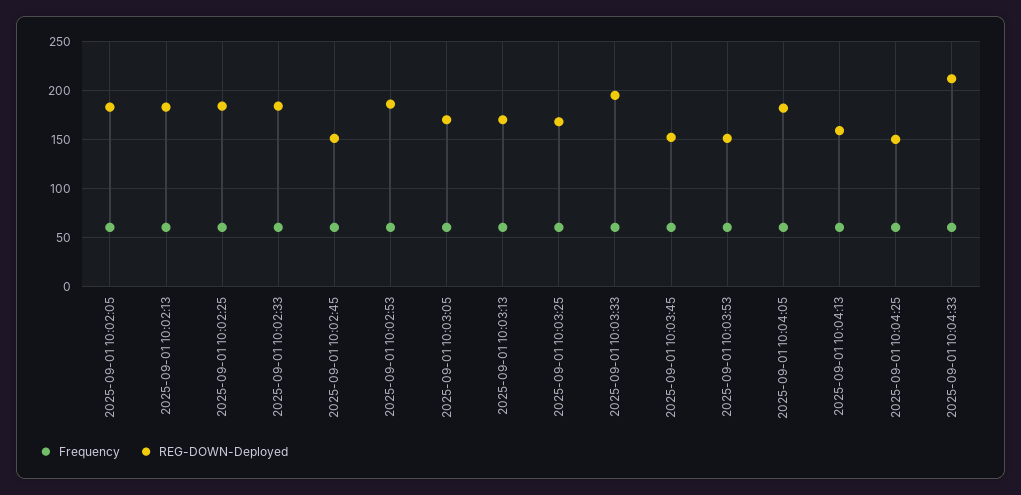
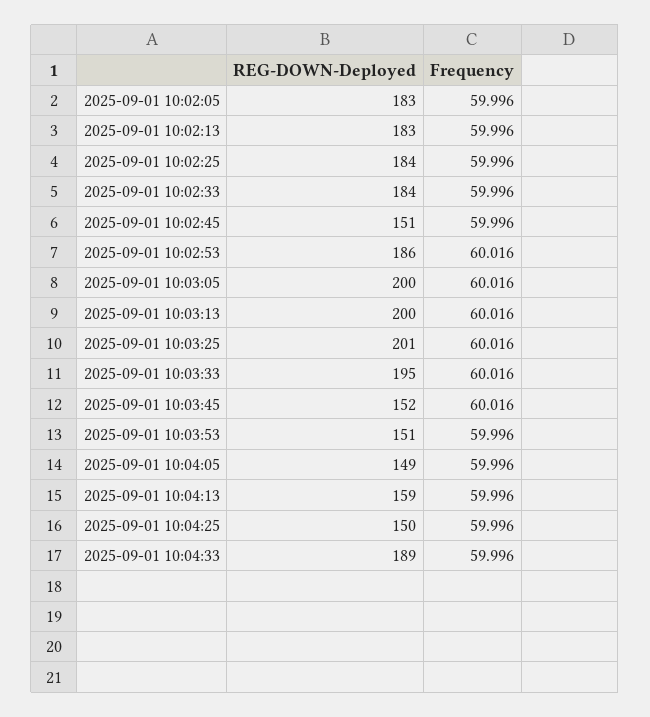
REG-DOWN-Deployed, 2025-09-01 10:03:05: 170 -> 200
REG-DOWN-Deployed, 2025-09-01 10:03:13: 170 -> 200
REG-DOWN-Deployed, 2025-09-01 10:03:25: 170 -> 201
REG-DOWN-Deployed, 2025-09-01 10:04:05: 180 -> 149
REG-DOWN-Deployed, 2025-09-01 10:04:33: 210 -> 189

